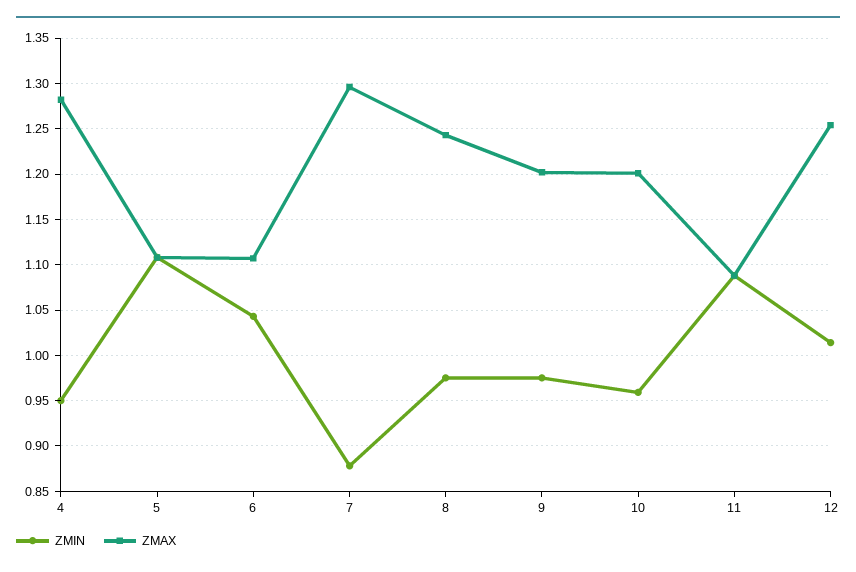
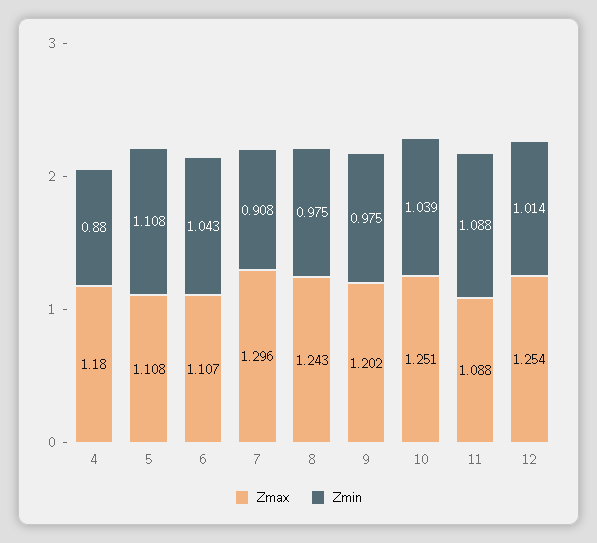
ZMIN, 4: 0.95 -> 0.88
ZMAX, 4: 1.28 -> 1.18
ZMIN, 7: 0.88 -> 0.908
ZMIN, 10: 0.96 -> 1.039
ZMAX, 10: 1.2 -> 1.251

